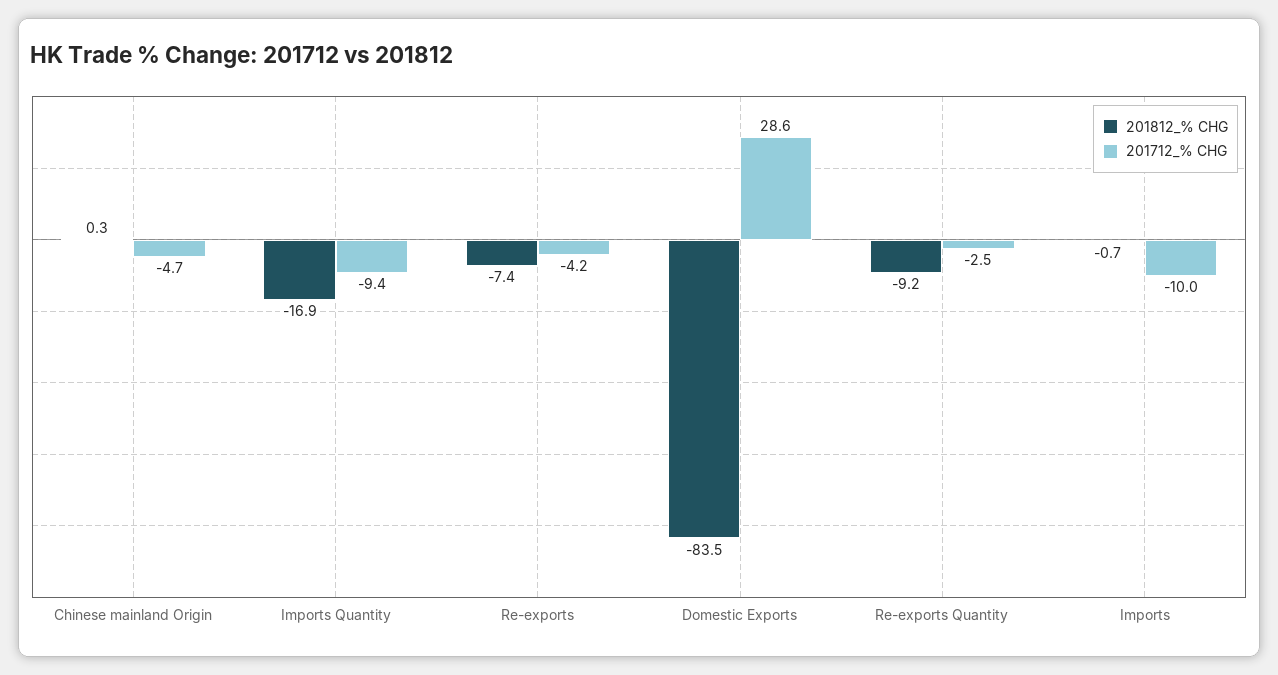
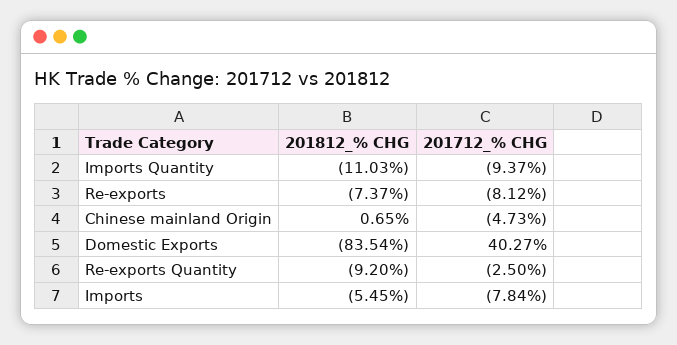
201812_% CHG, Chinese mainland Origin: 0.3 -> 0.65
201812_% CHG, Imports Quantity: -16.9 -> -11.03
201712_% CHG, Re-exports: -4.2 -> -8.12
201712_% CHG, Domestic Exports: 28.6 -> 40.27
201812_% CHG, Imports: -0.7 -> -5.45
201712_% CHG, Imports: -10 -> -7.84

